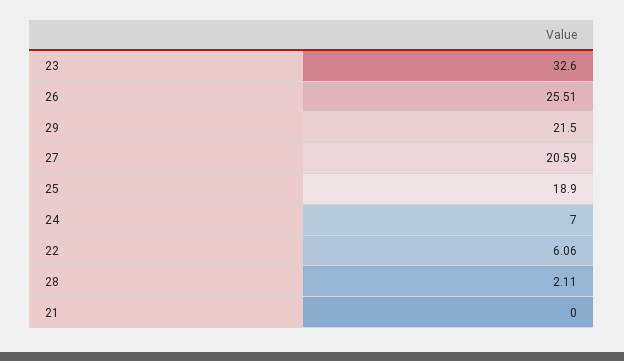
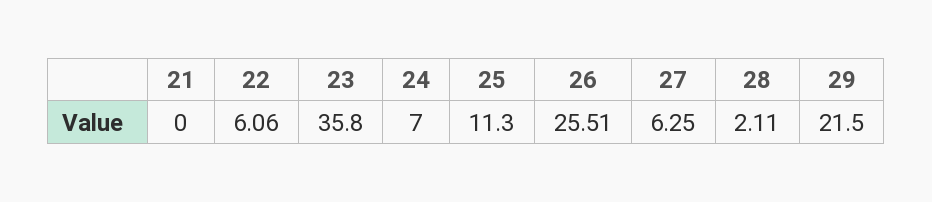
23: 32.6 -> 35.8
27: 20.59 -> 6.25
25: 18.9 -> 11.3

